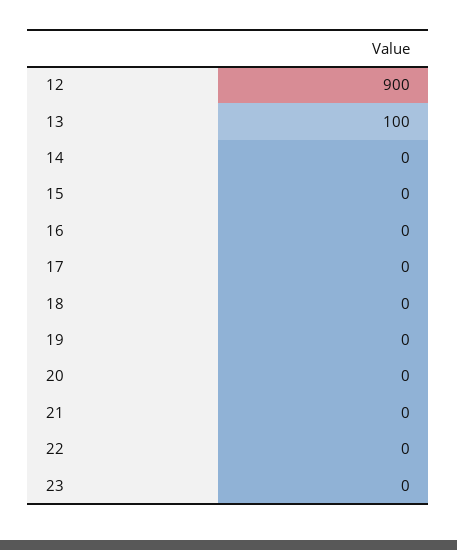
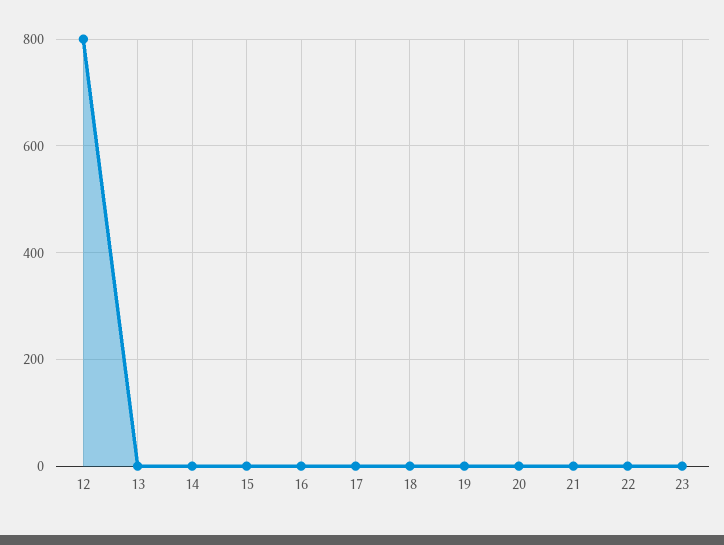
12: 900 -> 800
13: 100 -> 0

